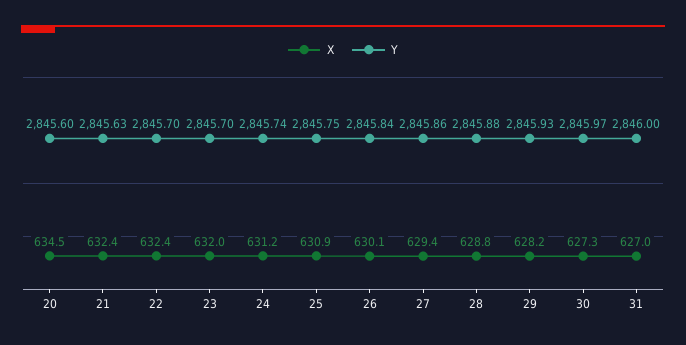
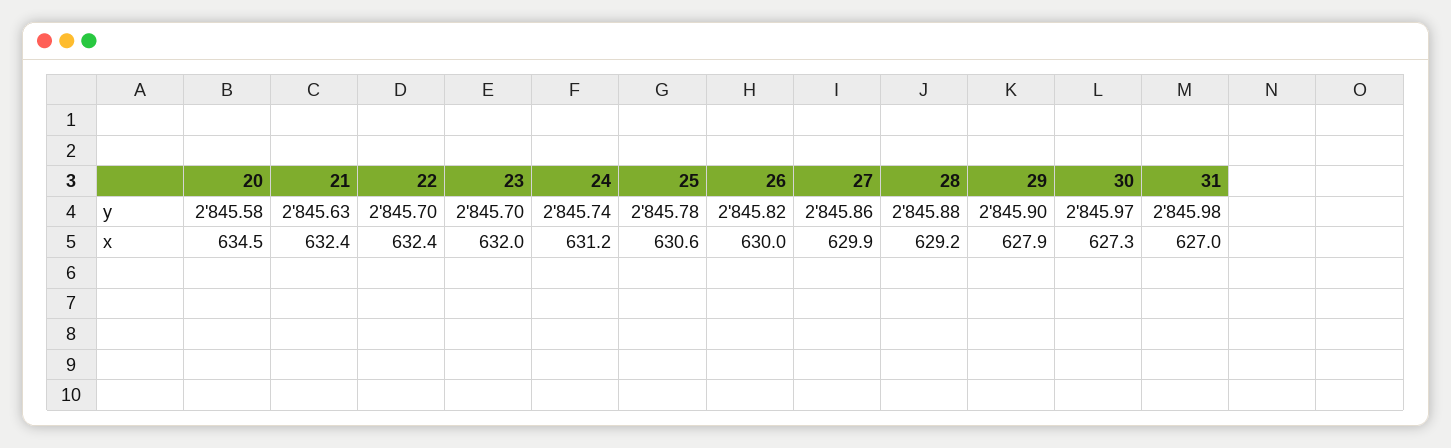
Y, 20: 2845.6 -> 2845.58
X, 25: 630.9 -> 630.6
Y, 25: 2845.75 -> 2845.78
X, 26: 630.1 -> 630
Y, 26: 2845.84 -> 2845.82
X, 27: 629.4 -> 629.9
X, 28: 628.8 -> 629.2
X, 29: 628.2 -> 627.9
Y, 29: 2845.93 -> 2845.9
Y, 31: 2846 -> 2845.98

